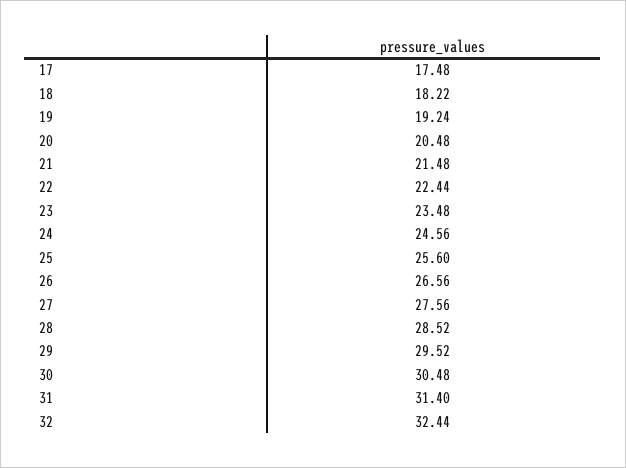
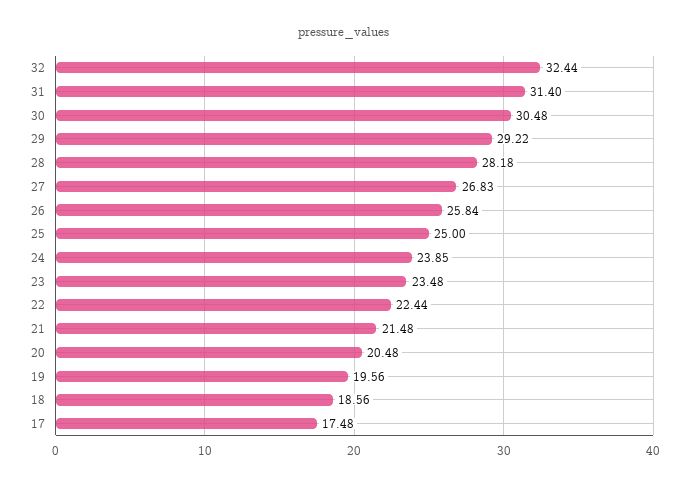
18: 18.22 -> 18.56
19: 19.24 -> 19.56
24: 24.56 -> 23.85
25: 25.6 -> 25
26: 26.56 -> 25.84
27: 27.56 -> 26.83
28: 28.52 -> 28.18
29: 29.52 -> 29.22

